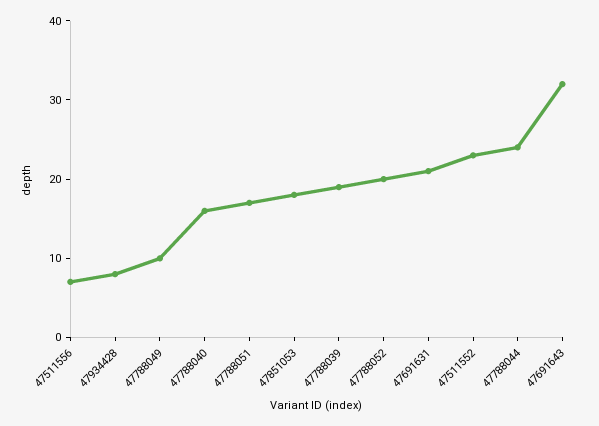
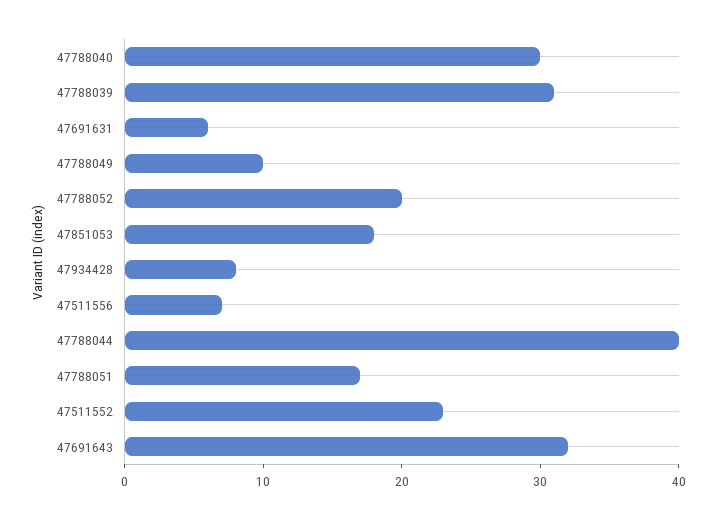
47788040: 15 -> 30
47788039: 20 -> 31
47691631: 20 -> 6
47788044: 25 -> 40

